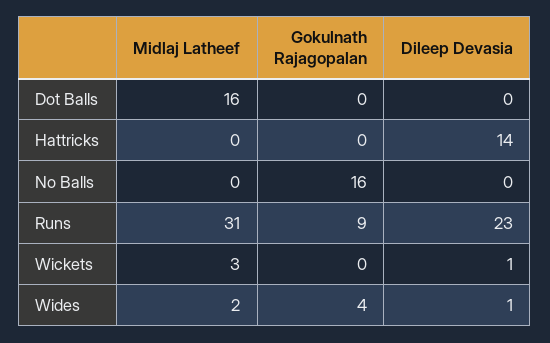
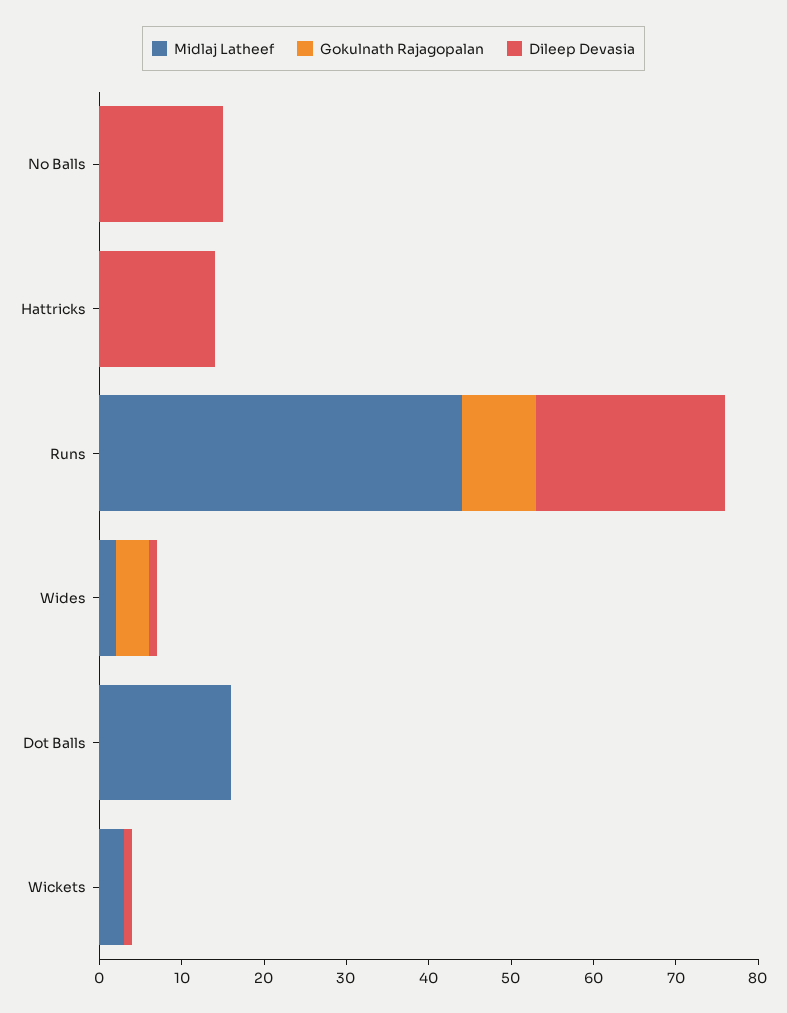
Gokulnath Rajagopalan, No Balls: 16 -> 0
Dileep Devasia, No Balls: 0 -> 15
Midlaj Latheef, Runs: 31 -> 44

